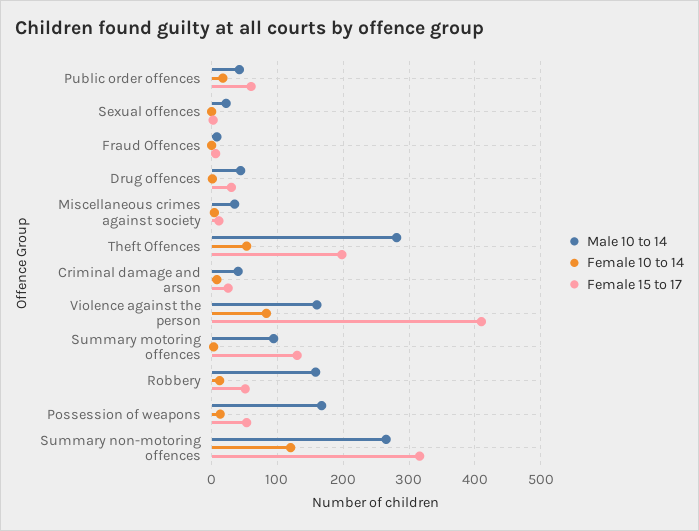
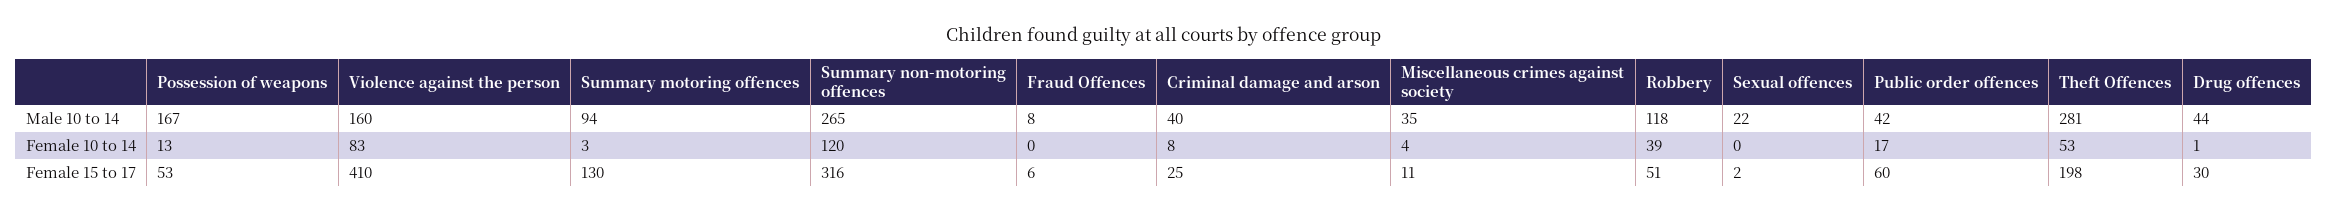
Male 10 to 14, Robbery: 160 -> 118
Female 10 to 14, Robbery: 10 -> 39

